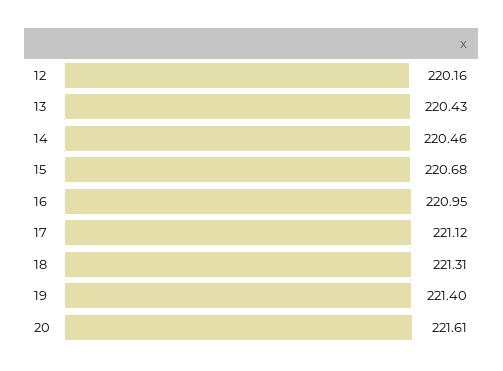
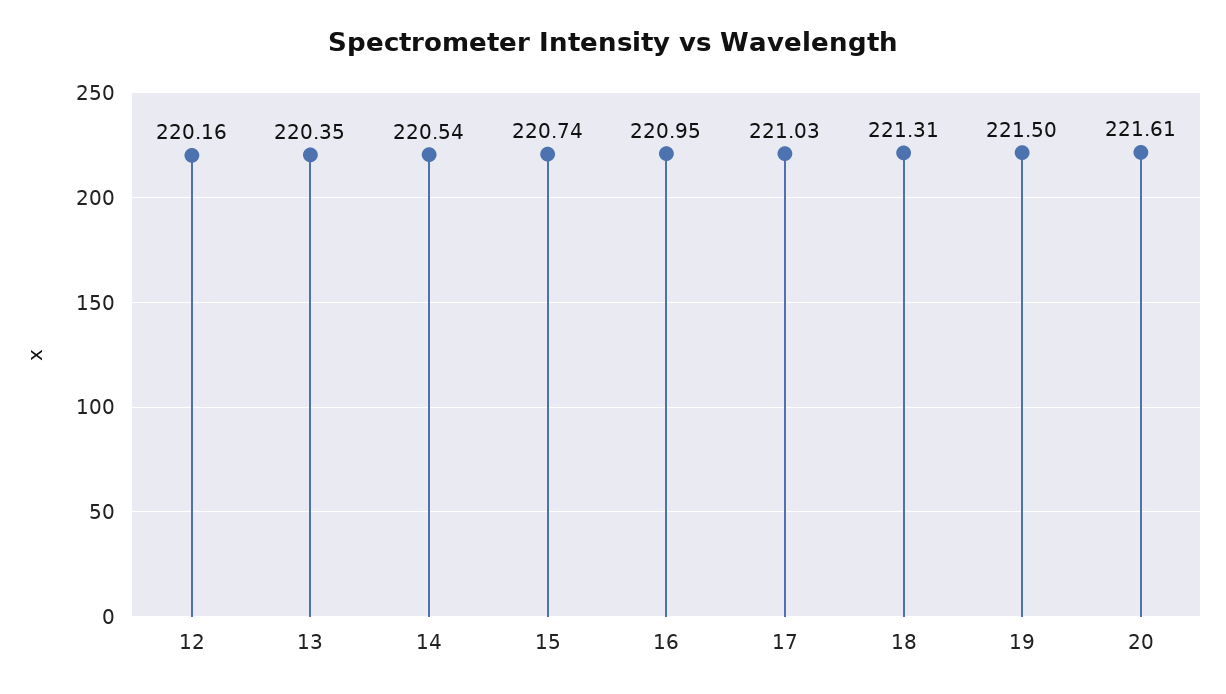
13: 220.43 -> 220.35
14: 220.46 -> 220.54
15: 220.68 -> 220.74
17: 221.12 -> 221.03
19: 221.4 -> 221.5

